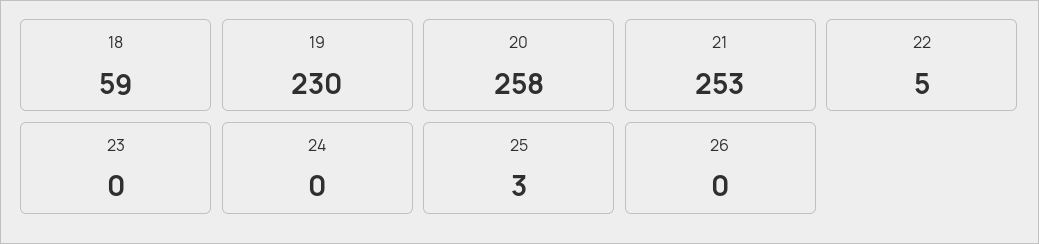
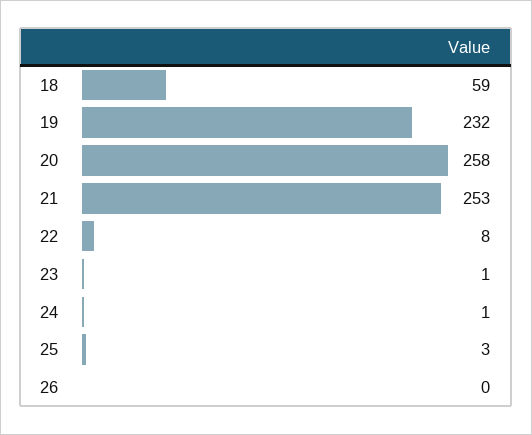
19: 230 -> 232
22: 5 -> 8
23: 0 -> 1
24: 0 -> 1

